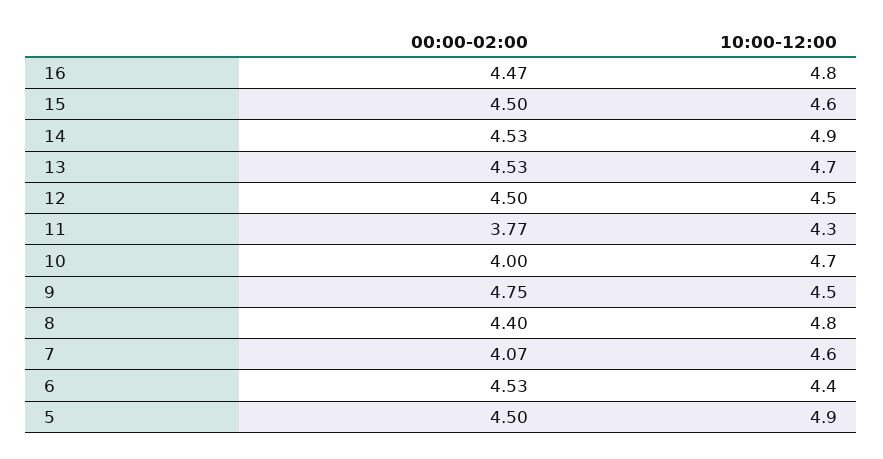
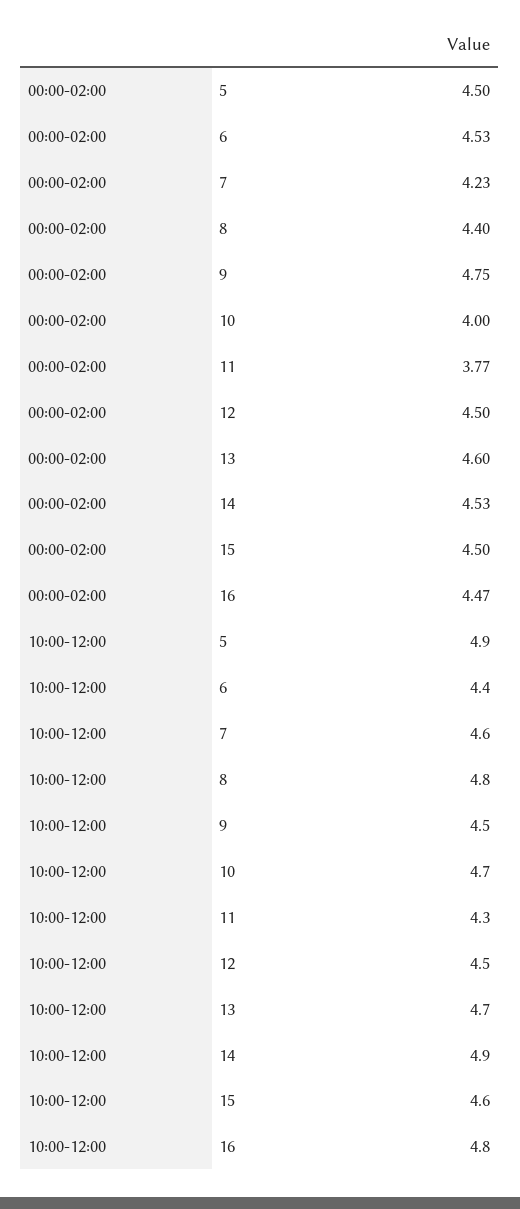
00:00-02:00, 13: 4.53 -> 4.6
00:00-02:00, 7: 4.07 -> 4.23

